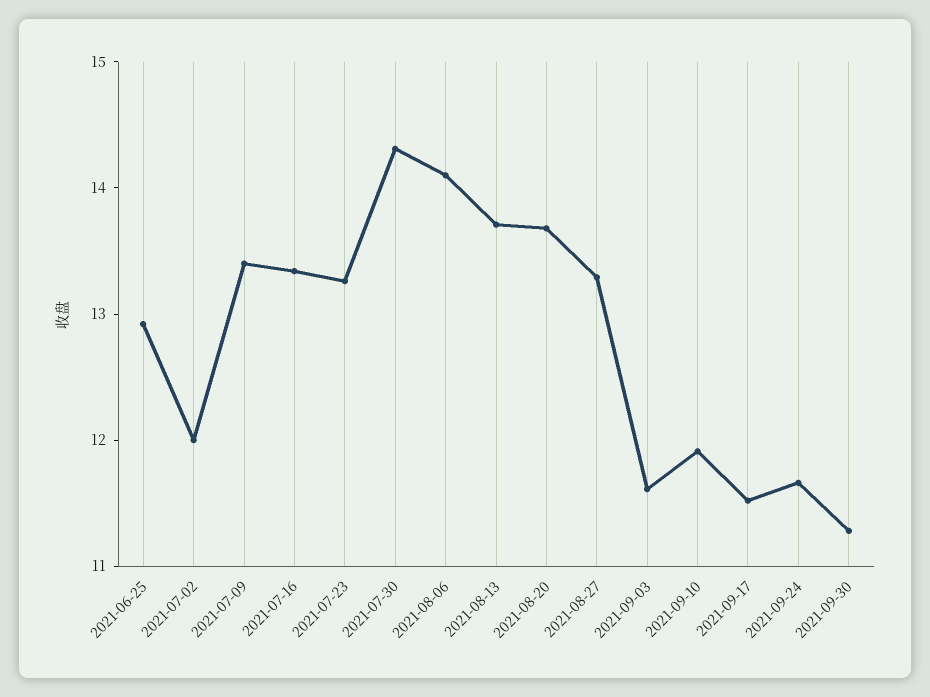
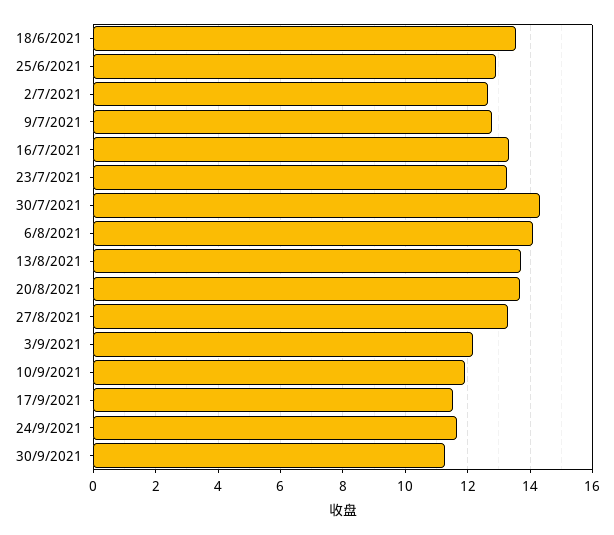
2021-07-02: 12 -> 12.6
2021-07-09: 13.4 -> 12.8
2021-09-03: 11.6 -> 12.2
18/6/2021: none -> 13.6

